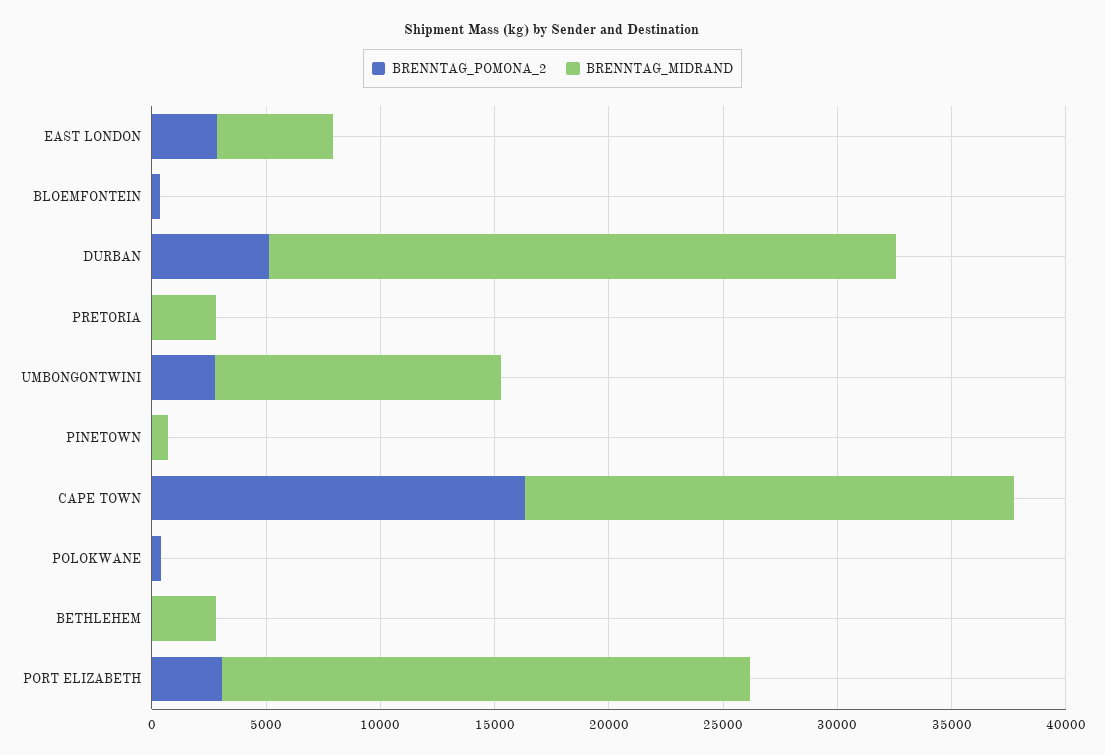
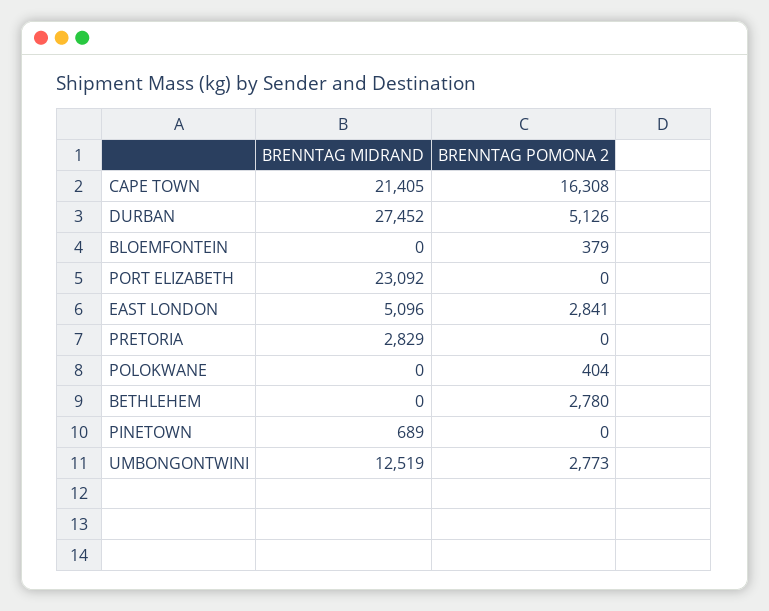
BRENNTAG_POMONA_2, BETHLEHEM: 0 -> 2780
BRENNTAG_MIDRAND, BETHLEHEM: 3000 -> 0
BRENNTAG_POMONA_2, PORT ELIZABETH: 3000 -> 0

